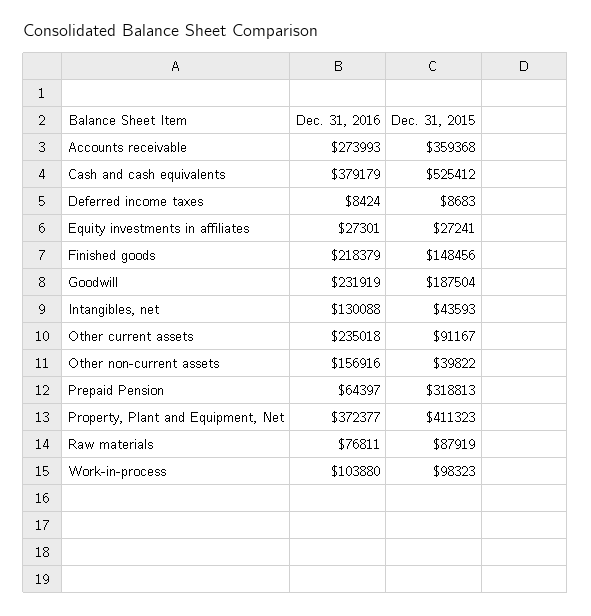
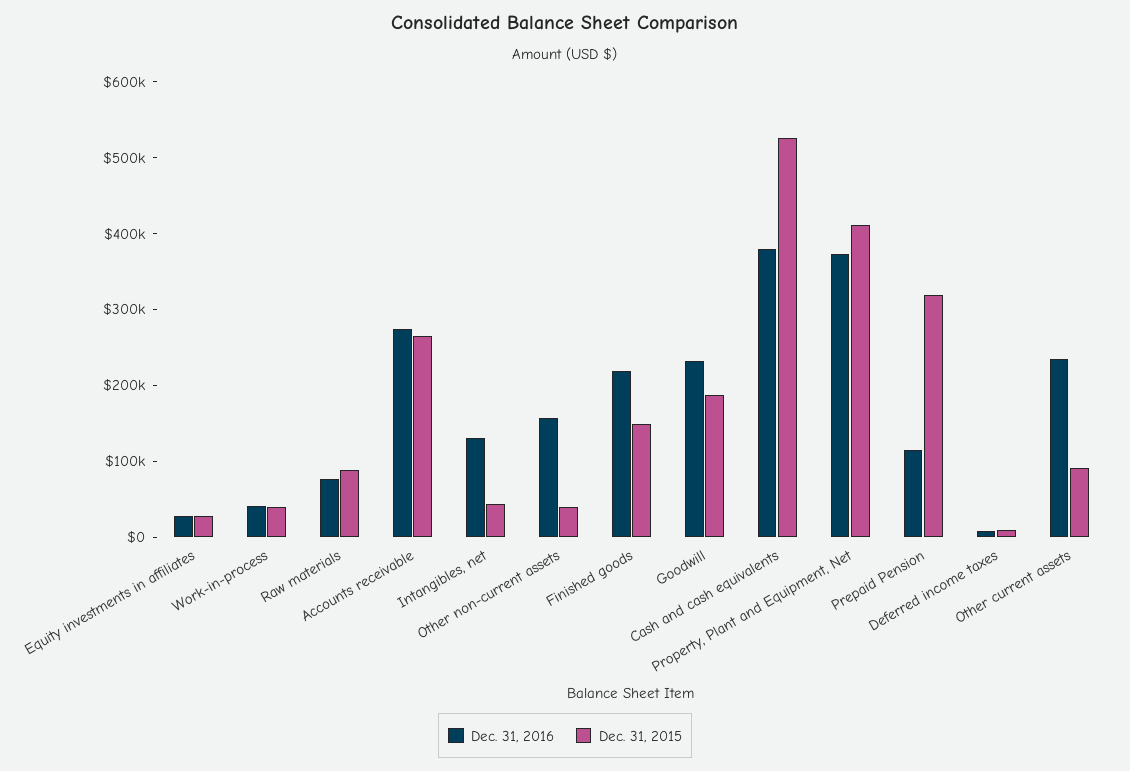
Dec. 31, 2015, Accounts receivable: 359368 -> 260000
Dec. 31, 2016, Prepaid Pension: 64397 -> 120000
Dec. 31, 2016, Work-in-process: 103880 -> 40000
Dec. 31, 2015, Work-in-process: 98323 -> 40000

